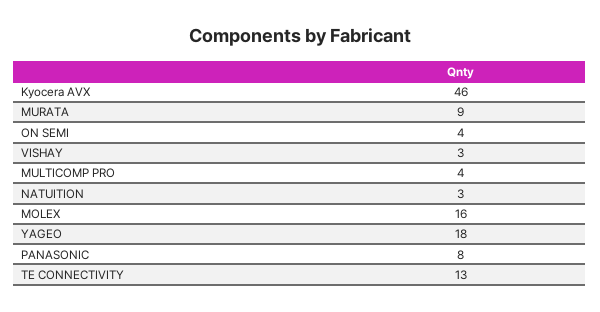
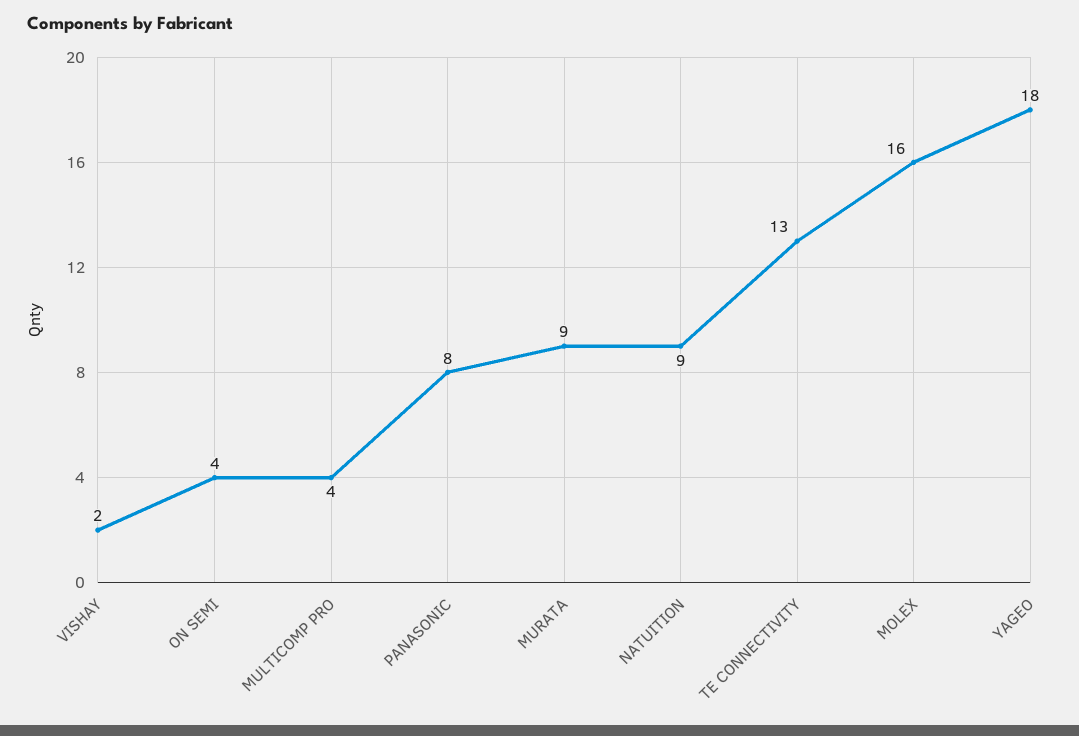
Kyocera AVX: 46 -> none
VISHAY: 3 -> 2
NATUITION: 3 -> 9

